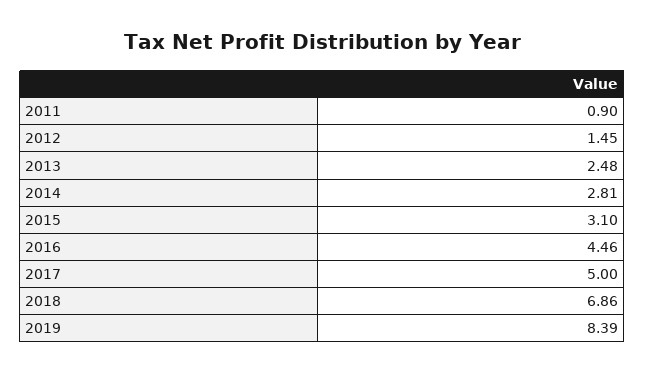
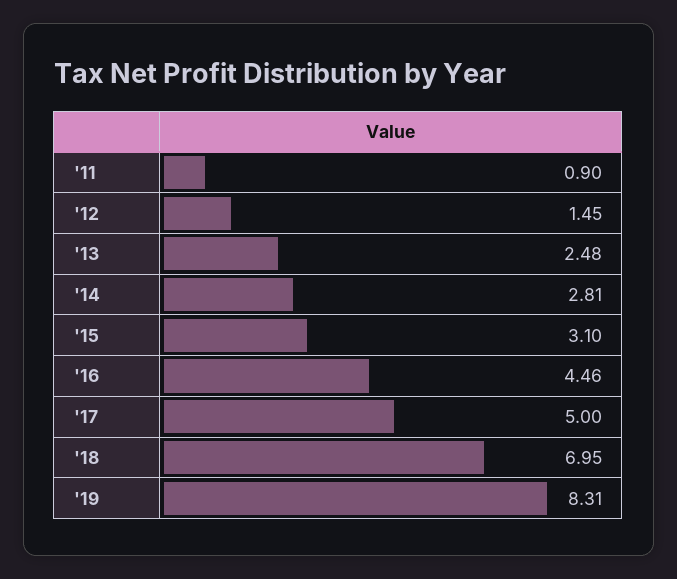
2018: 6.86 -> 6.95
2019: 8.39 -> 8.31

